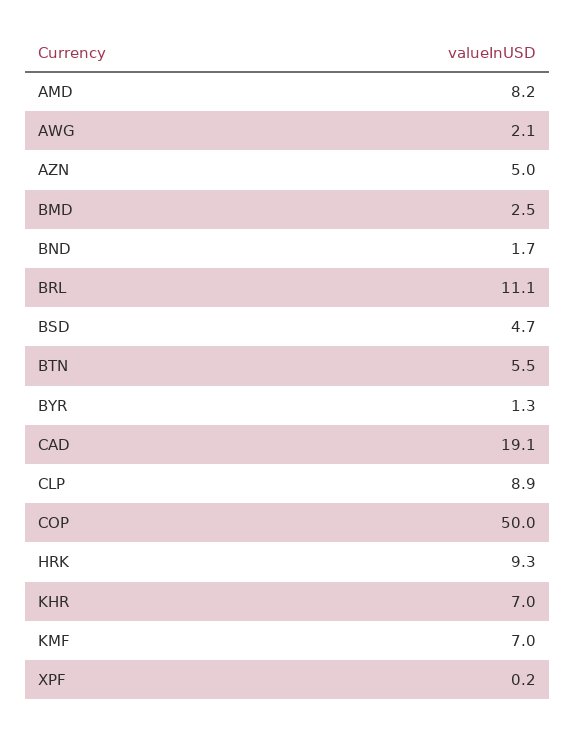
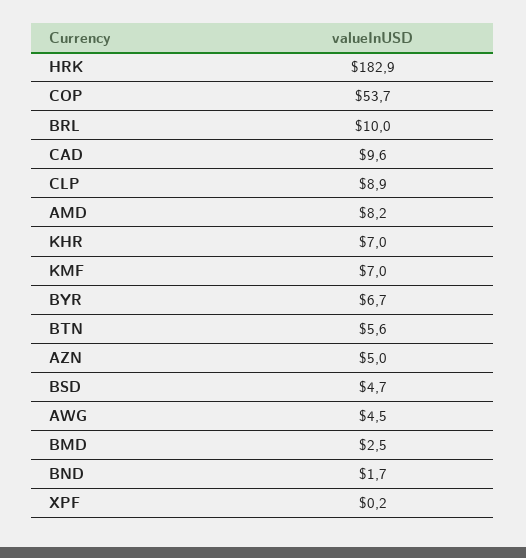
AWG: 2.1 -> 4.5
BRL: 11.1 -> 10
BTN: 5.5 -> 5.6
BYR: 1.3 -> 6.7
CAD: 19.1 -> 9.6
COP: 50 -> 53.7
HRK: 9.3 -> 182.9

